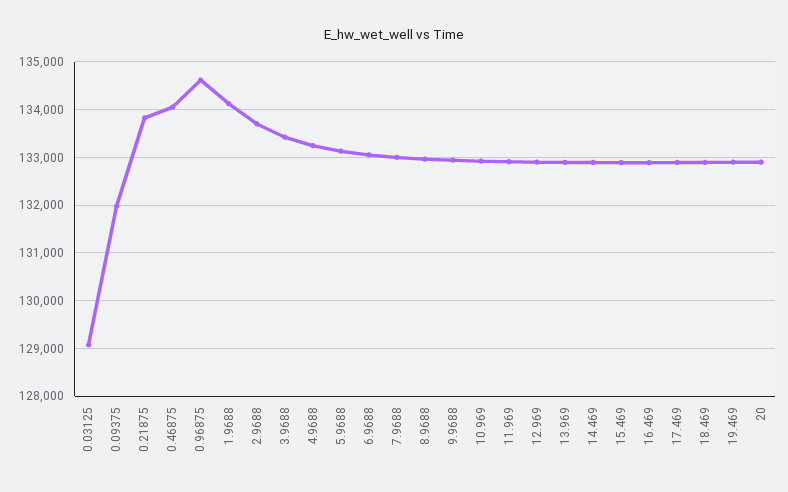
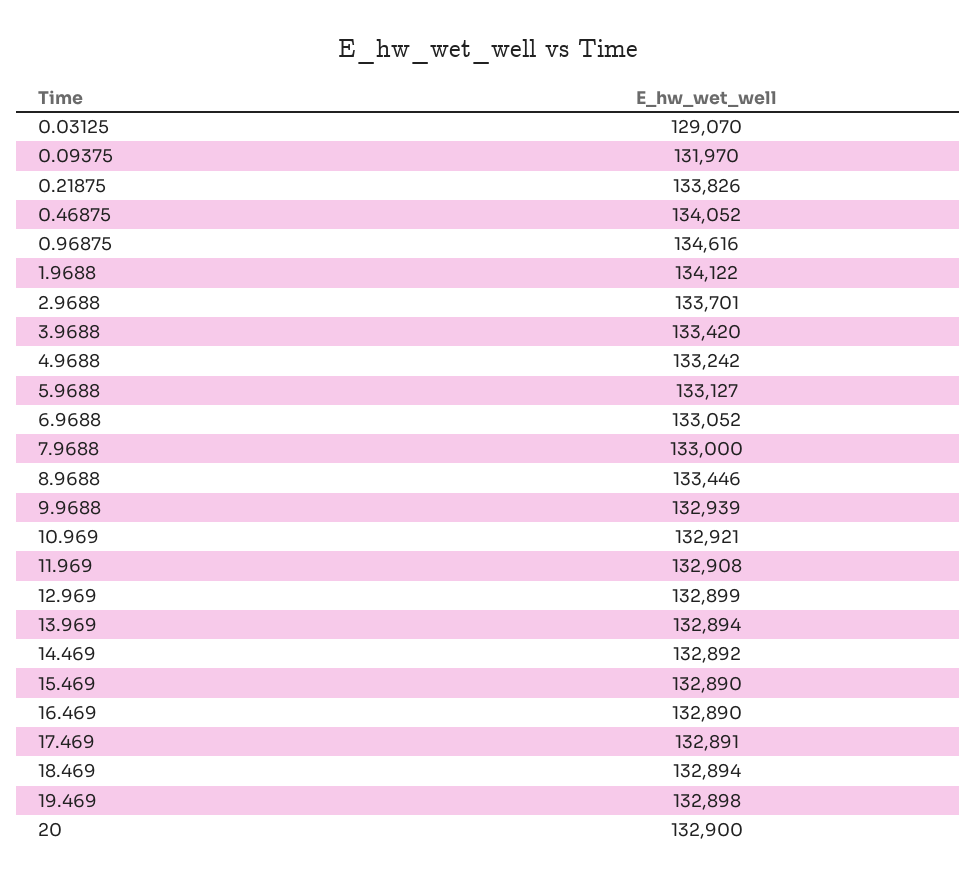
8.9688: 133000 -> 133446

